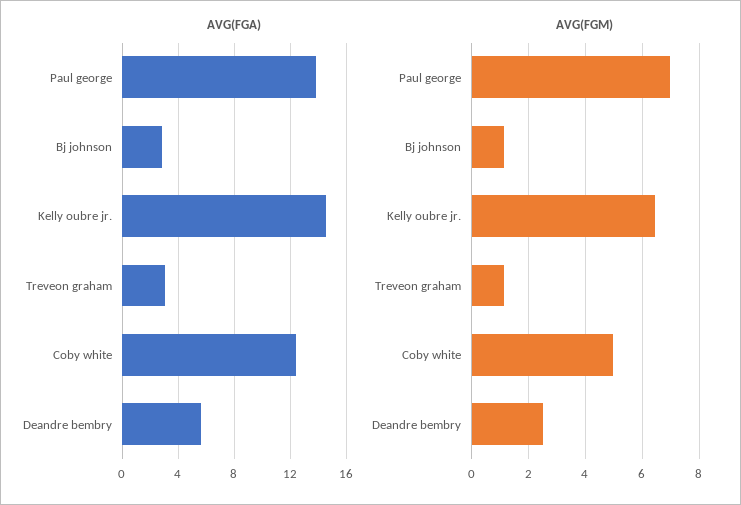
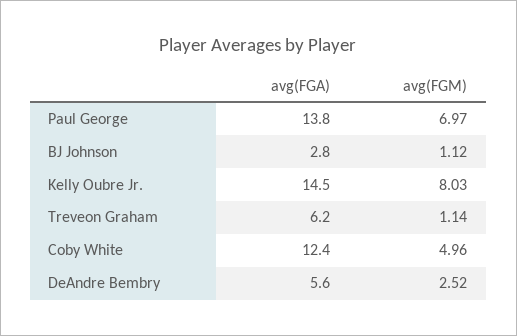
AVG(FGA), Treveon graham: 3 -> 6.2
AVG(FGM), Kelly oubre jr.: 6.5 -> 8.03

